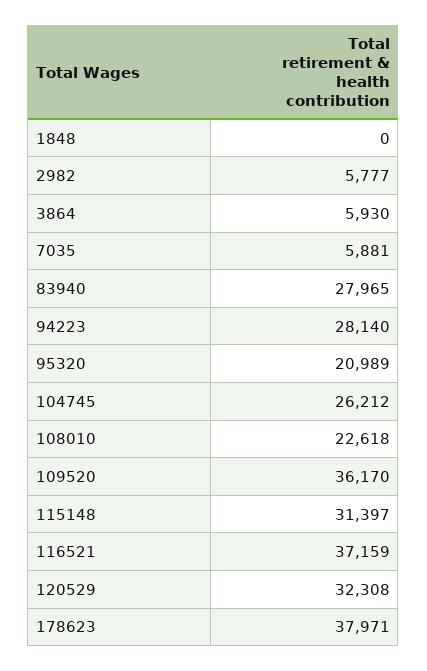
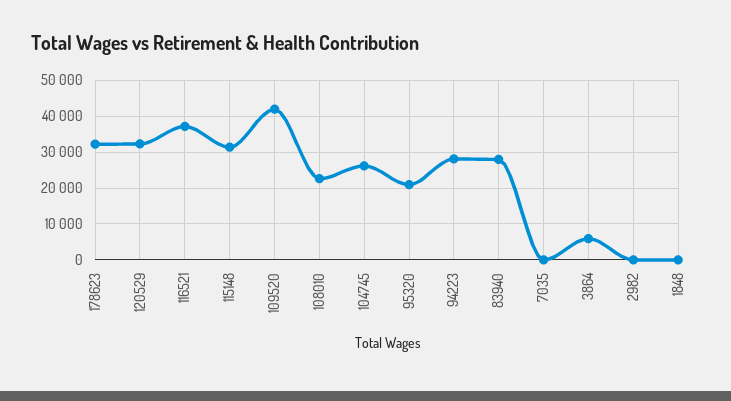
2982: 5777 -> 0
7035: 5881 -> 0
109520: 36170 -> 42000
178623: 37971 -> 32000

